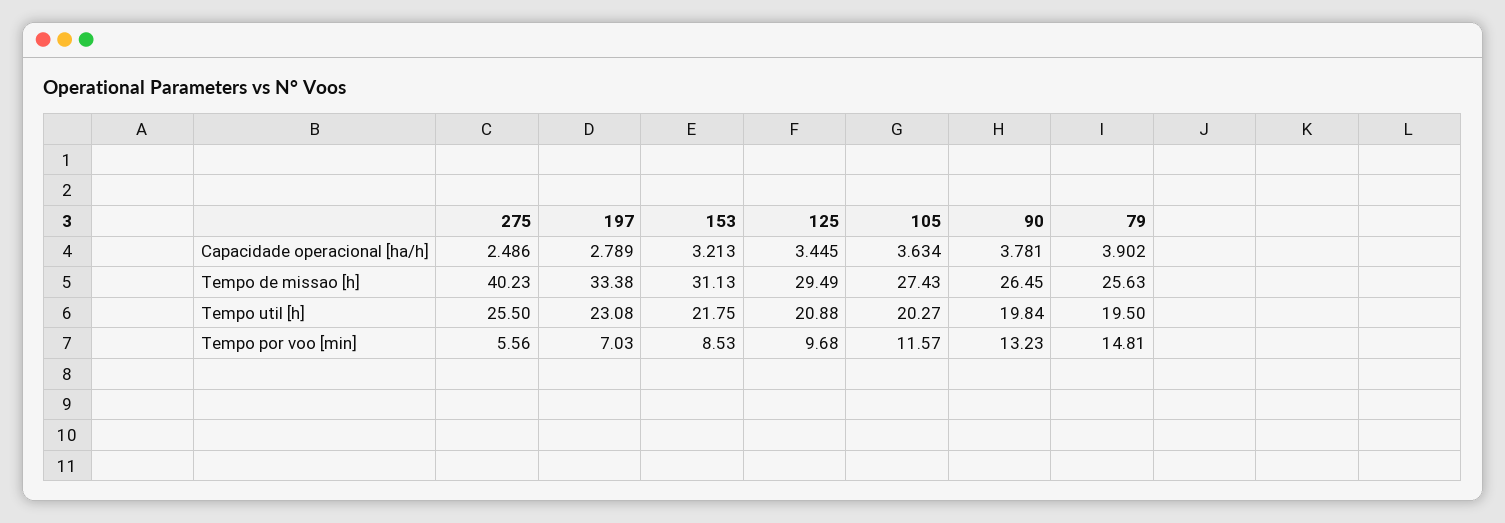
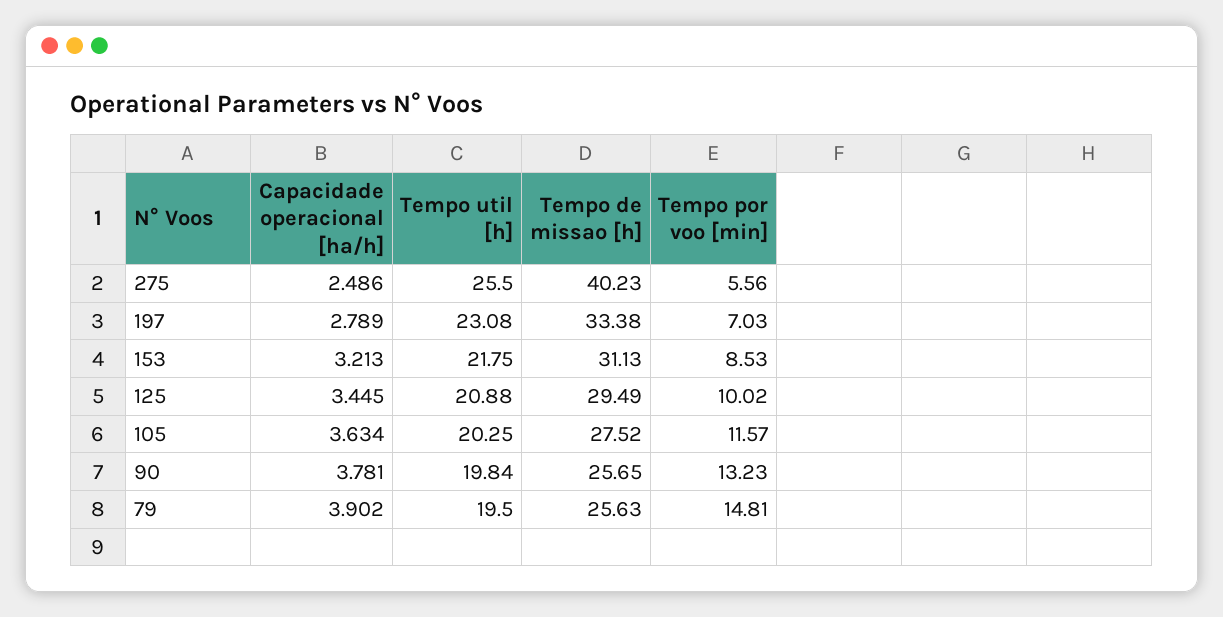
105, Tempo de missao [h]: 27.43 -> 27.52
90, Tempo de missao [h]: 26.45 -> 25.65
105, Tempo util [h]: 20.27 -> 20.25
125, Tempo por voo [min]: 9.68 -> 10.02

